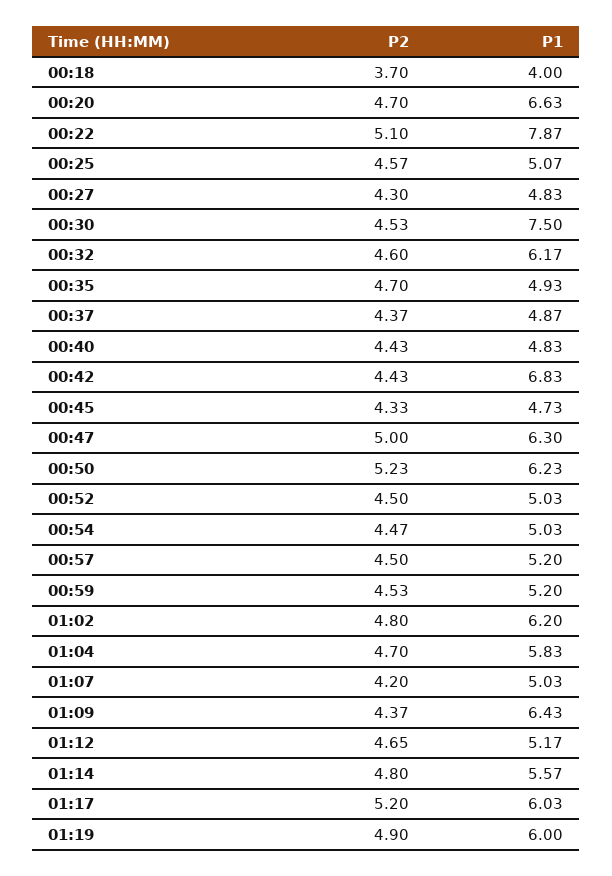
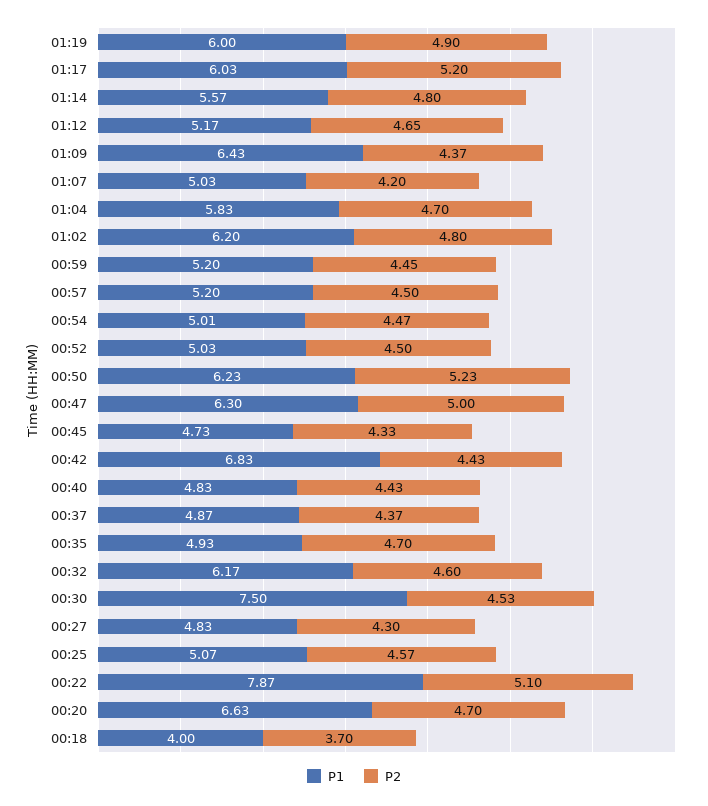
P1, 00:54: 5.03 -> 5.01
P2, 00:59: 4.53 -> 4.45

